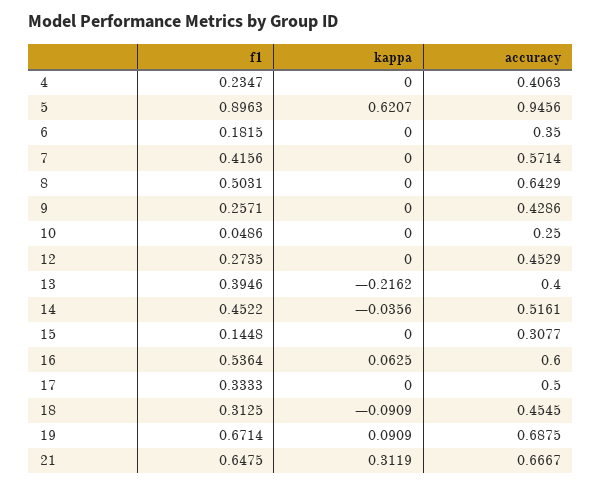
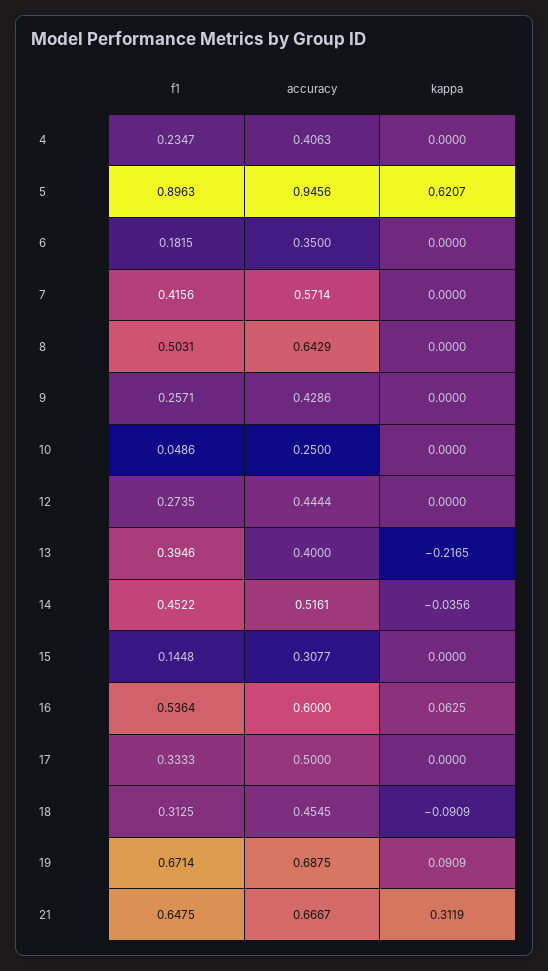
accuracy, 12: 0.4529 -> 0.4444
kappa, 13: -0.2162 -> -0.2165

